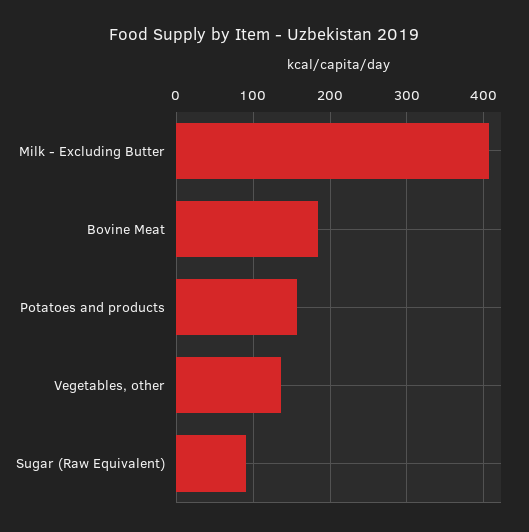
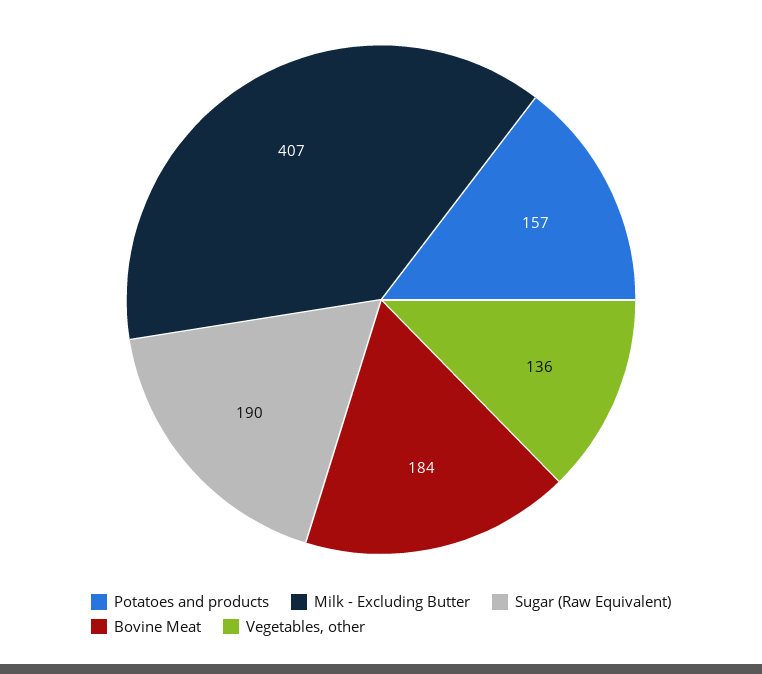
Sugar (Raw Equivalent): 90 -> 190

